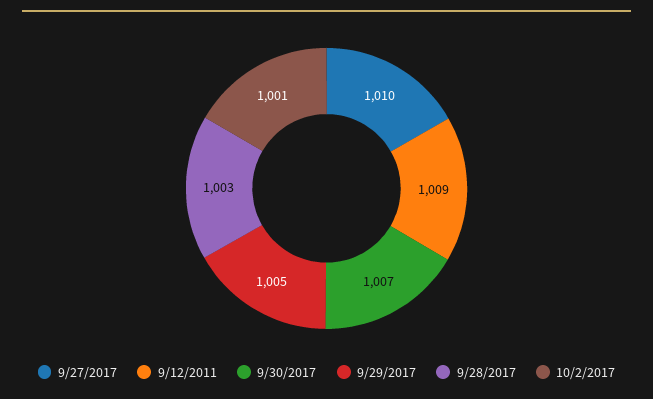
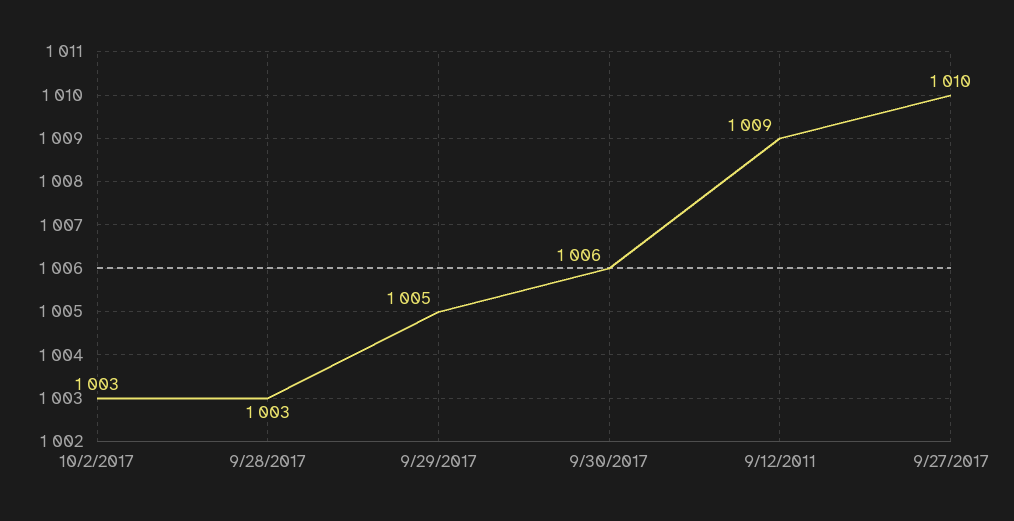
9/30/2017: 1007 -> 1006
10/2/2017: 1001 -> 1003

